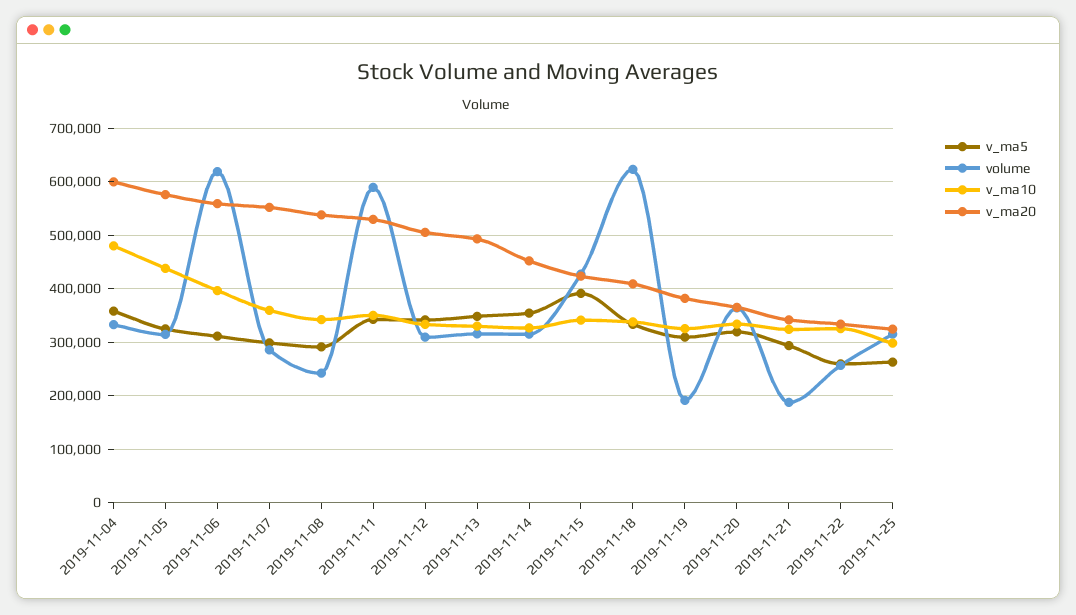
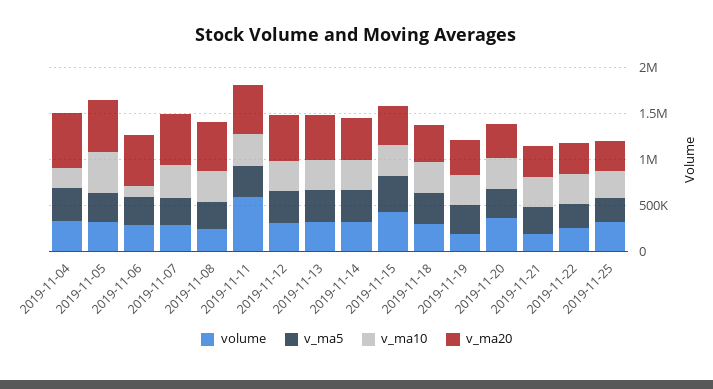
v_ma10, 2019-11-04: 480000 -> 200000
volume, 2019-11-06: 620000 -> 300000
v_ma10, 2019-11-06: 400000 -> 100000
volume, 2019-11-18: 620000 -> 300000

